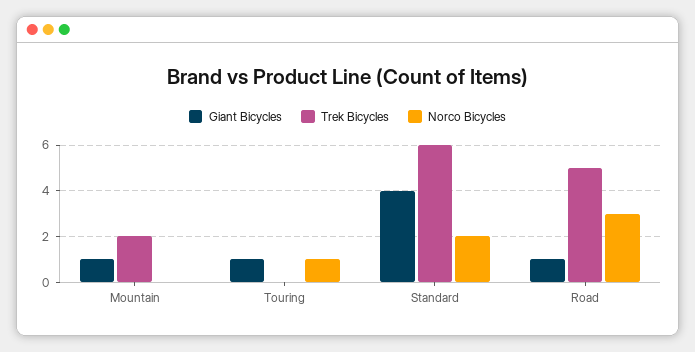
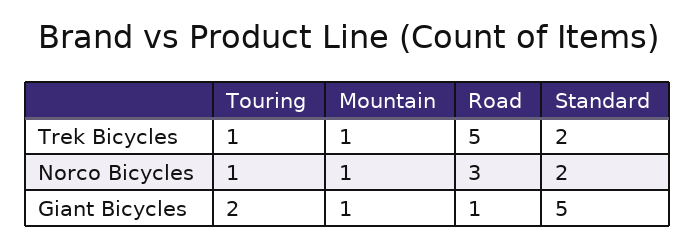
Trek Bicycles, Mountain: 2 -> 1
Norco Bicycles, Mountain: 0 -> 1
Giant Bicycles, Touring: 1 -> 2
Trek Bicycles, Touring: 0 -> 1
Giant Bicycles, Standard: 4 -> 5
Trek Bicycles, Standard: 6 -> 2

